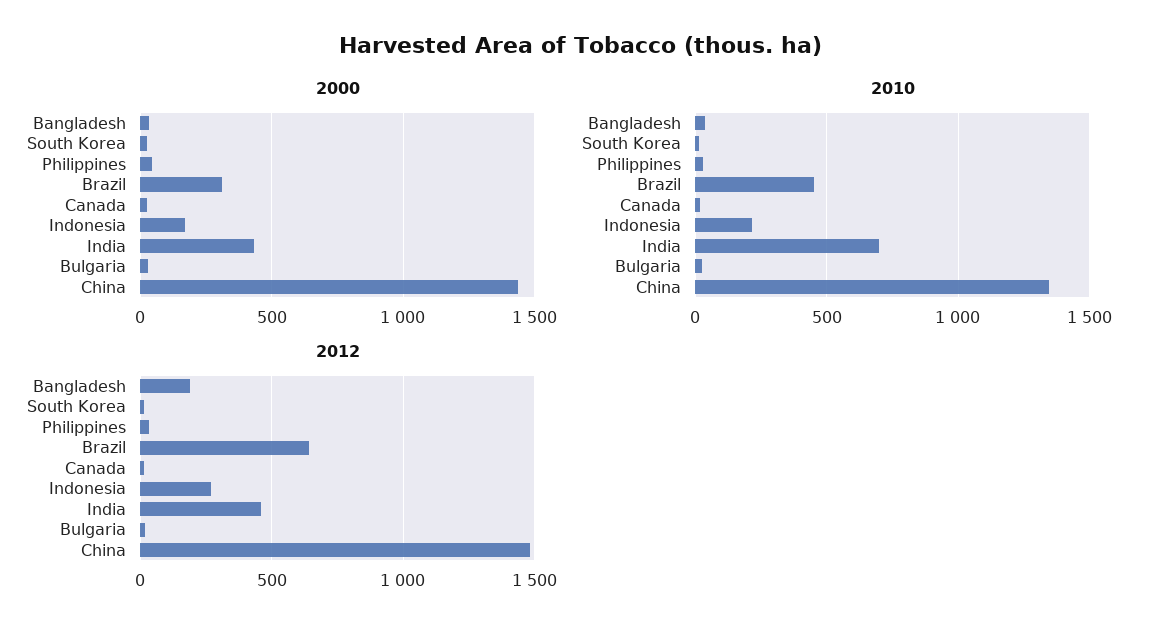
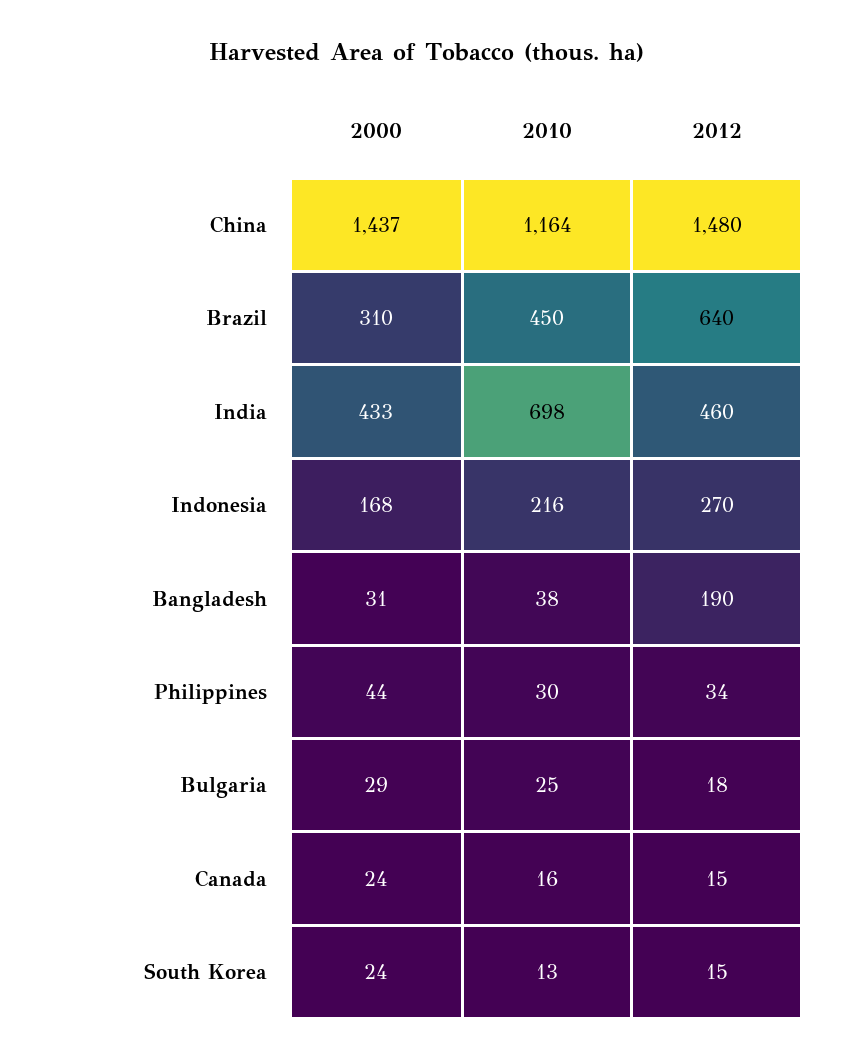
2010, China: 1350 -> 1164

